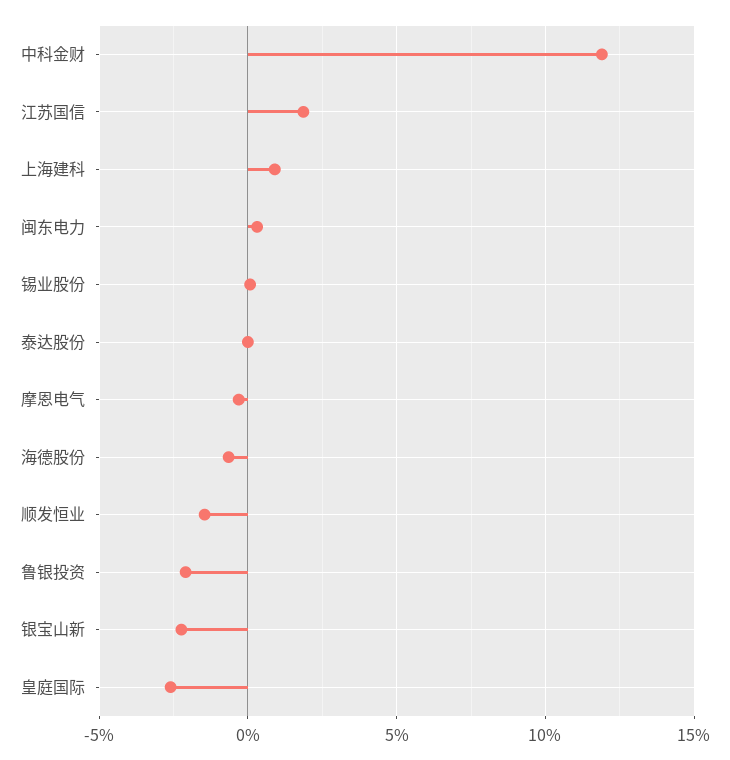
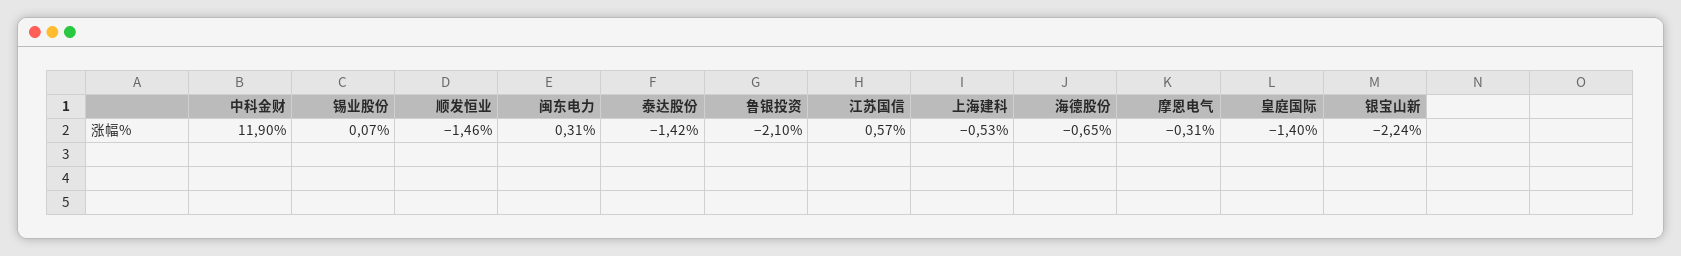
江苏国信: 2 -> 0.57
上海建科: 1 -> -0.53
泰达股份: 0 -> -1.42
皇庭国际: -2.5 -> -1.4

